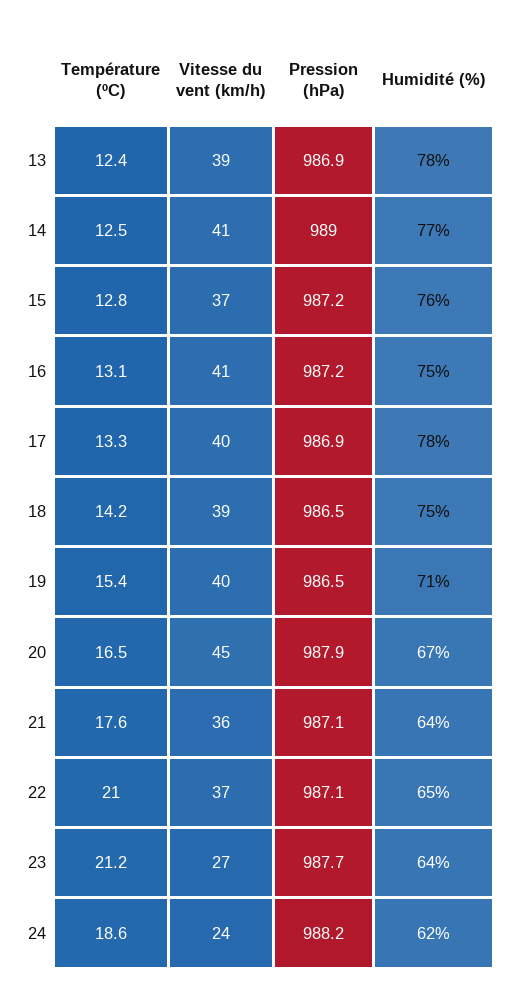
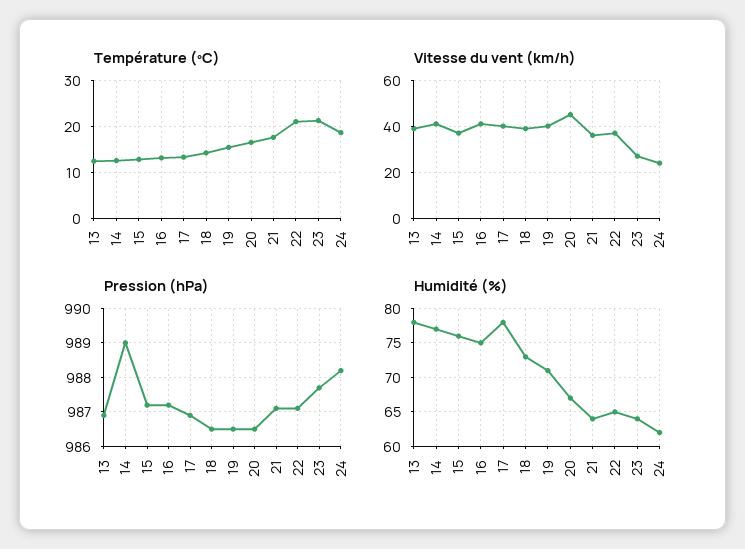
Humidité (%), 18: 75 -> 73
Pression (hPa), 20: 987.9 -> 986.5

